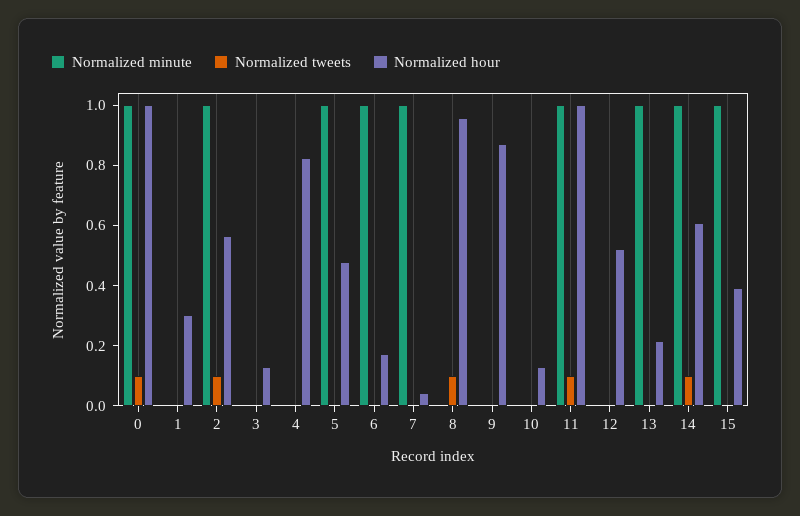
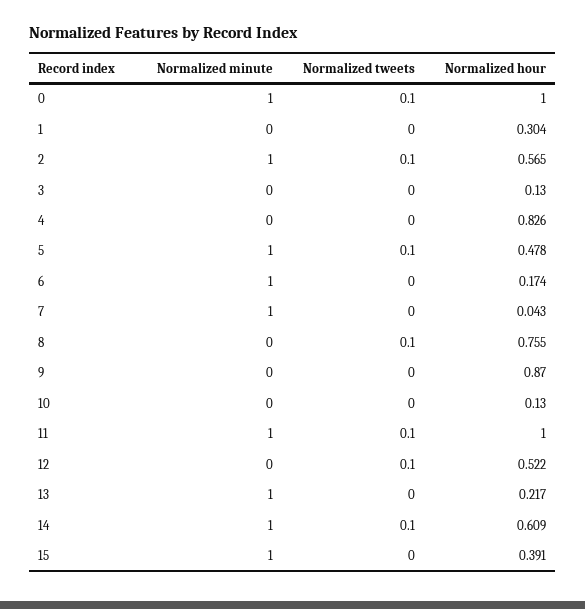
Normalized tweets, 5: 0 -> 0.1
Normalized hour, 8: 0.95 -> 0.755
Normalized tweets, 12: 0 -> 0.1

